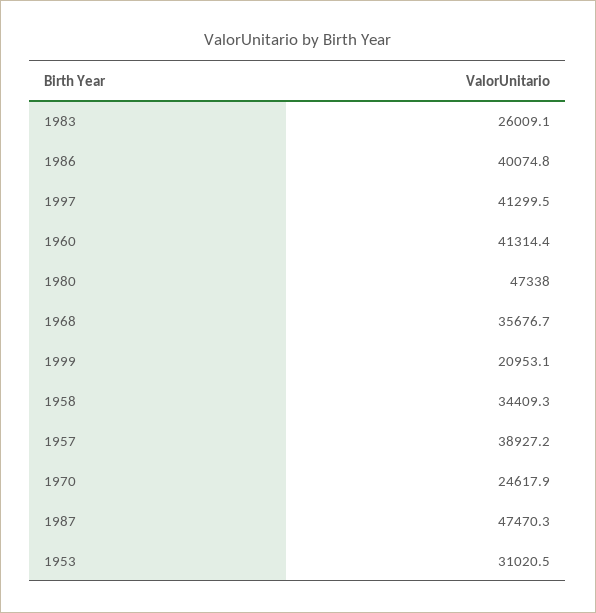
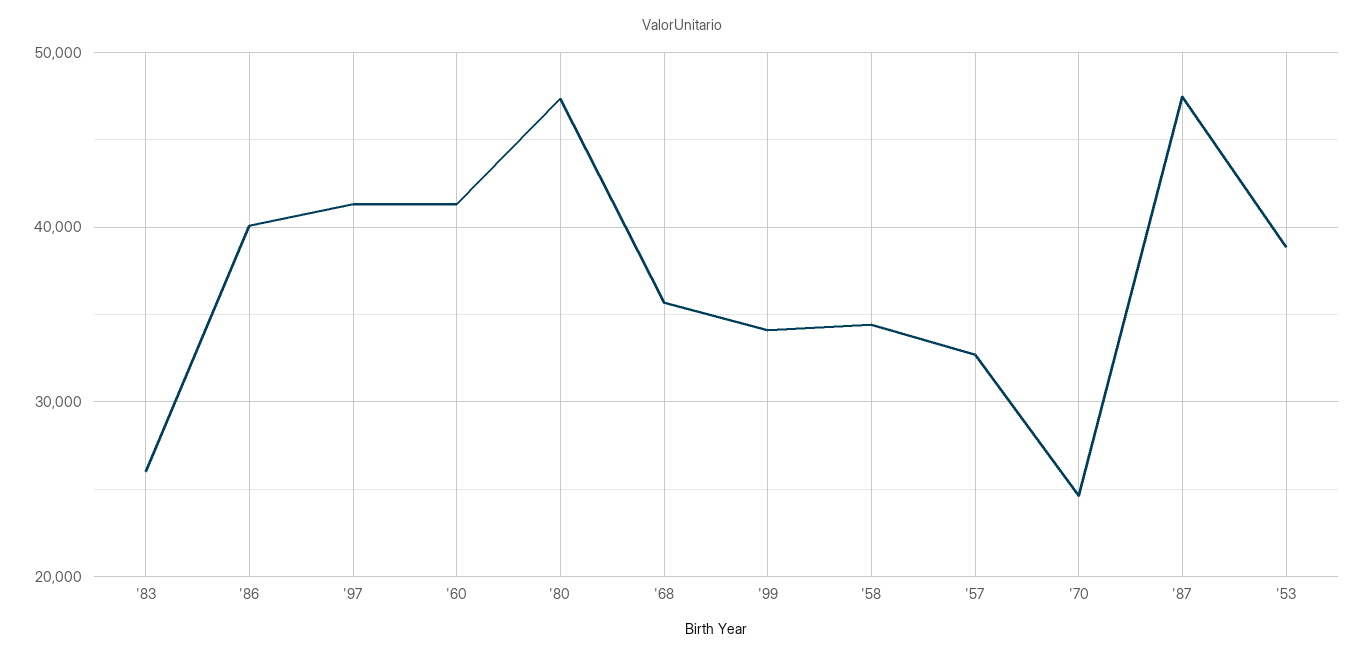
1999: 20953.1 -> 34000
1957: 38927.2 -> 33000
1953: 31020.5 -> 39000

